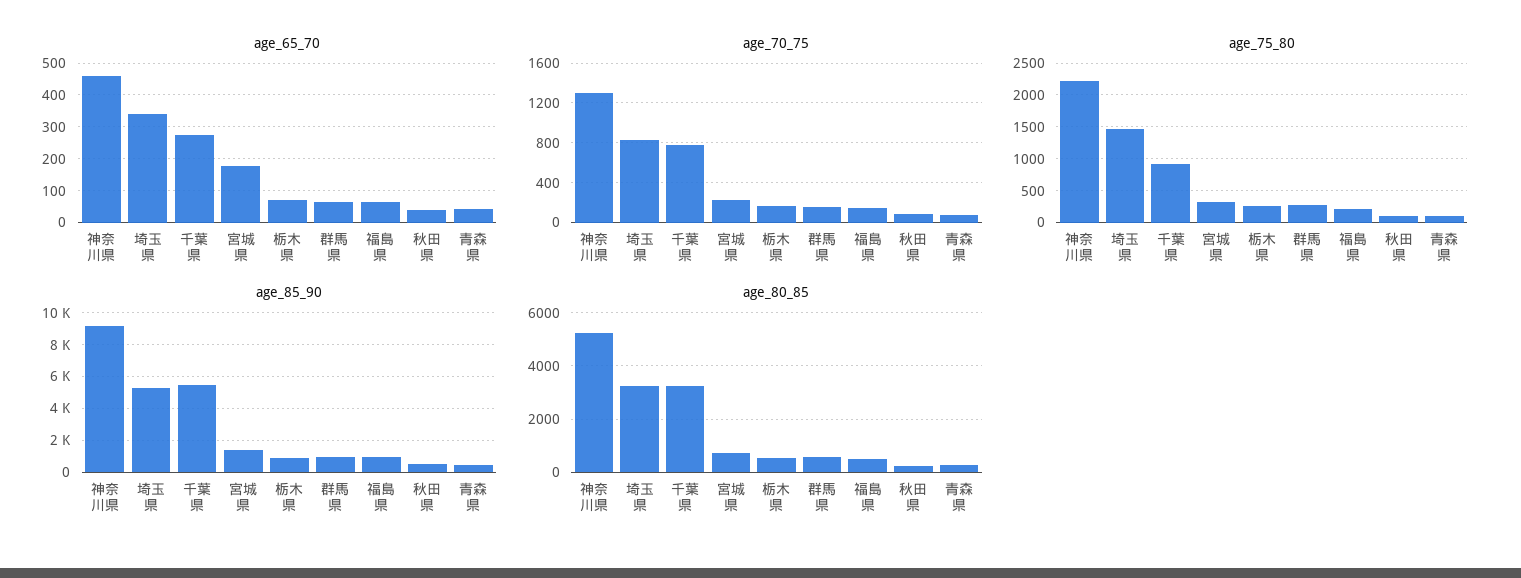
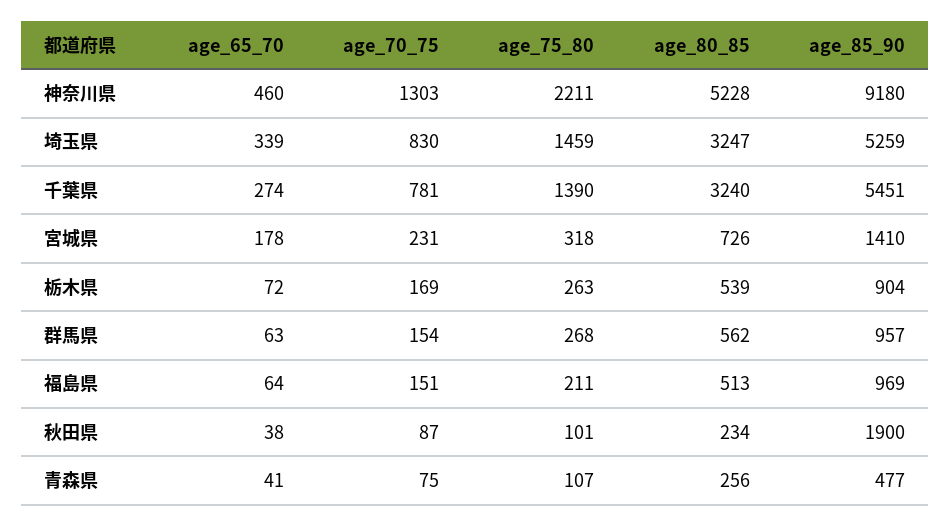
age_75_80, 千葉県: 900 -> 1390
age_85_90, 秋田県: 500 -> 1900

